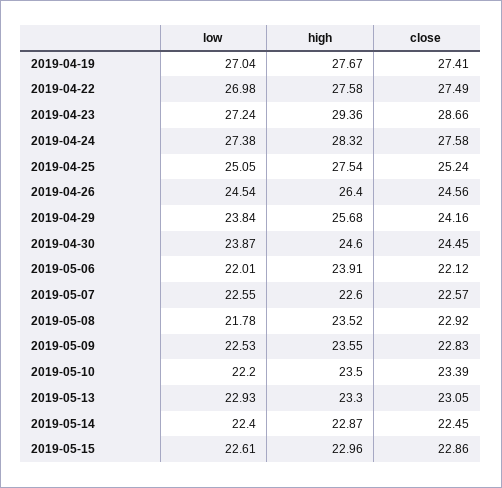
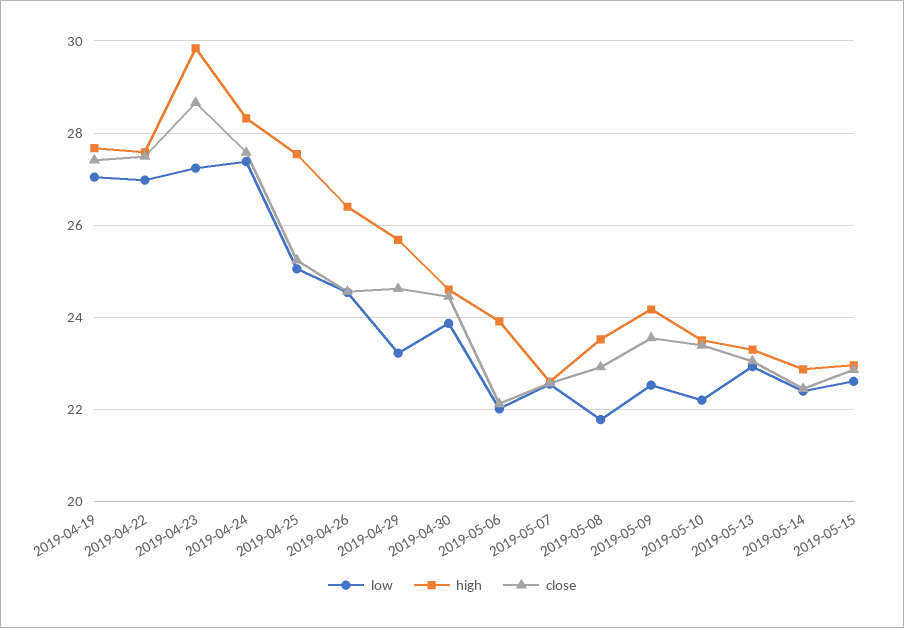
high, 2019-04-23: 29.36 -> 29.8
low, 2019-04-29: 23.84 -> 23.2
close, 2019-04-29: 24.16 -> 24.6
high, 2019-05-09: 23.55 -> 24.2
close, 2019-05-09: 22.83 -> 23.6

